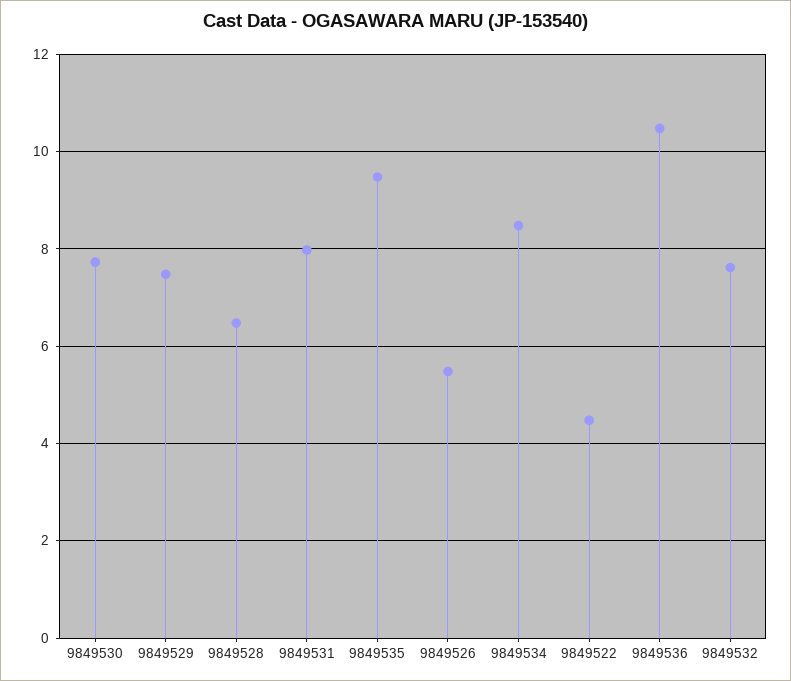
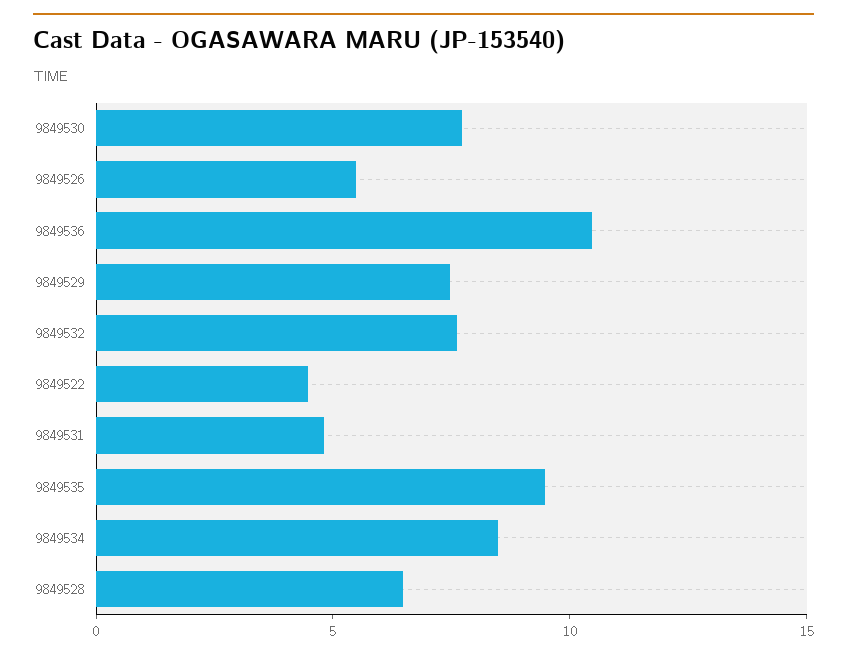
9849531: 8 -> 5

